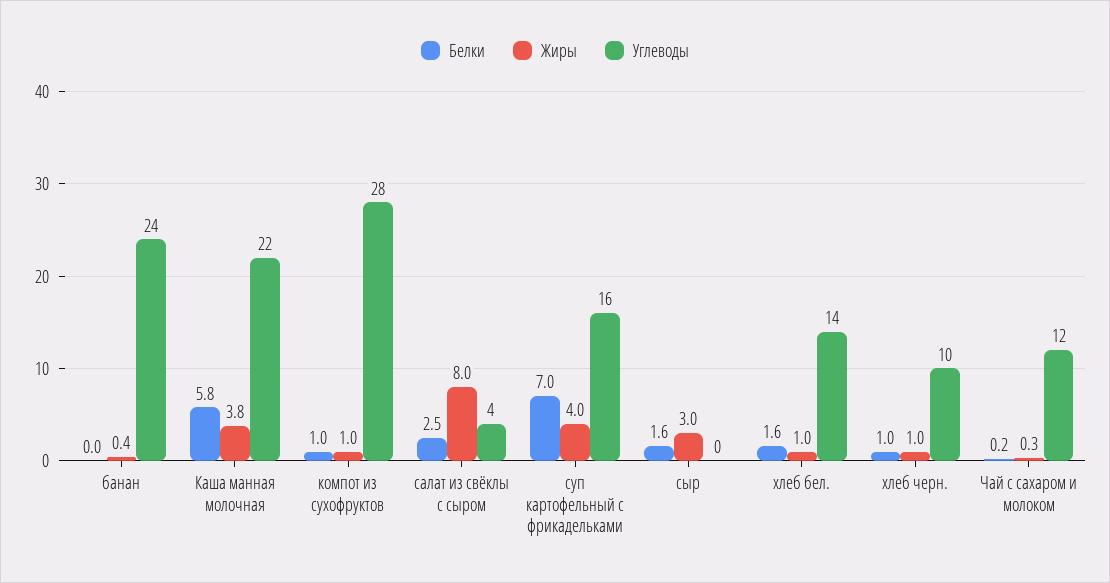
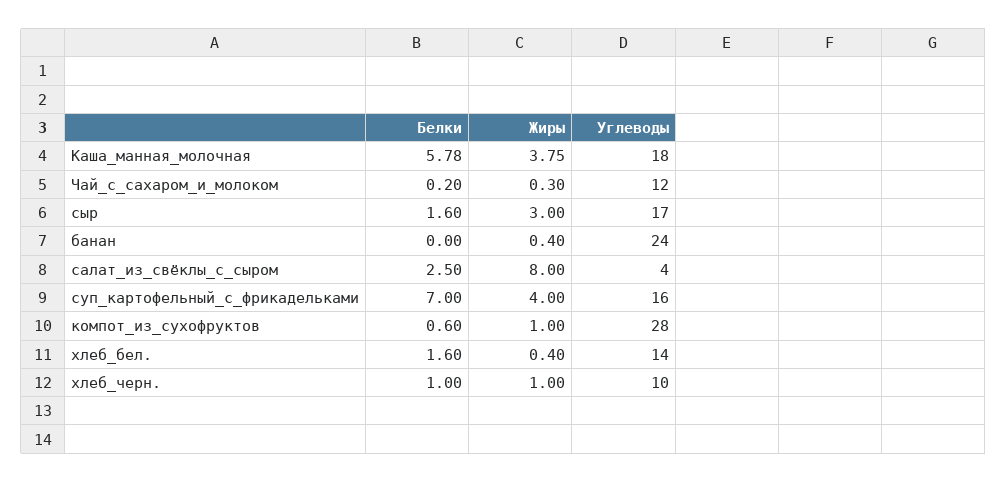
Углеводы, Каша манная молочная: 22 -> 18
Белки, компот из сухофруктов: 1 -> 0.6
Углеводы, сыр: 0 -> 17
Жиры, хлеб бел.: 1 -> 0.4

